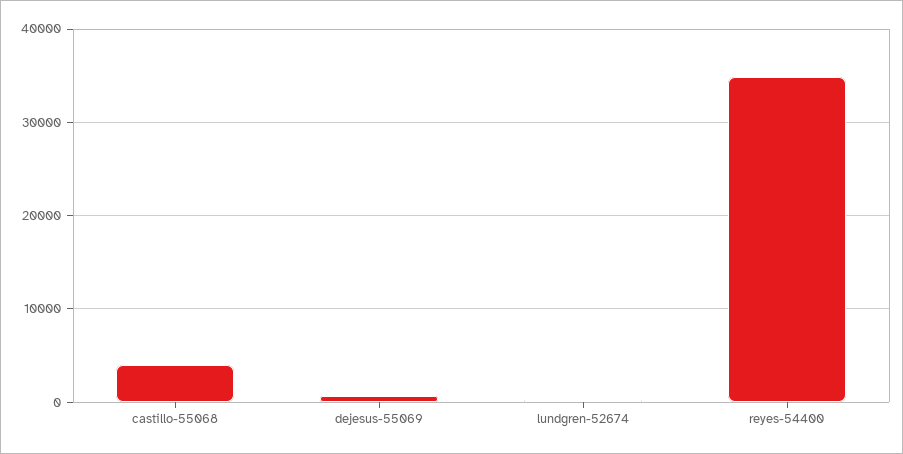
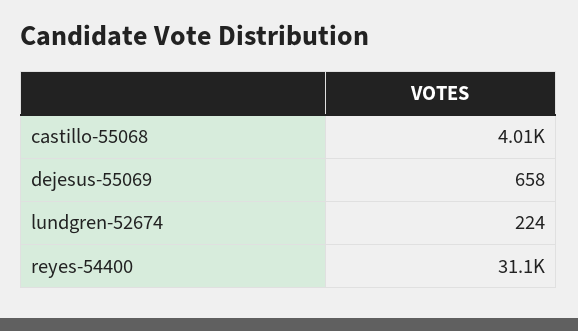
reyes-54400: 35000 -> 31100

